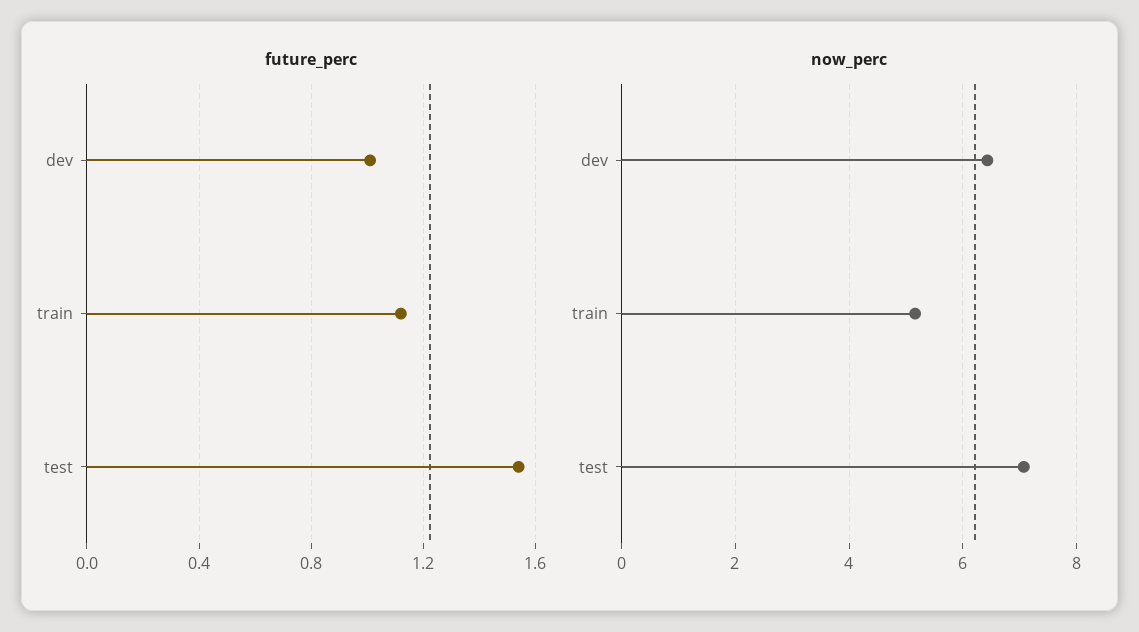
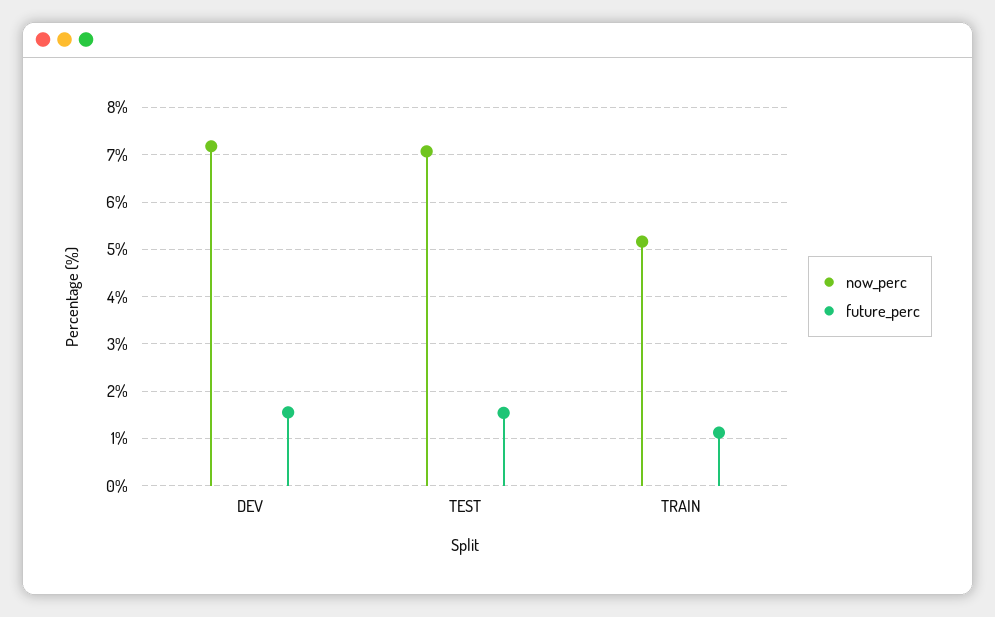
future_perc, dev: 1 -> 1.6
now_perc, dev: 6.4 -> 7.2

